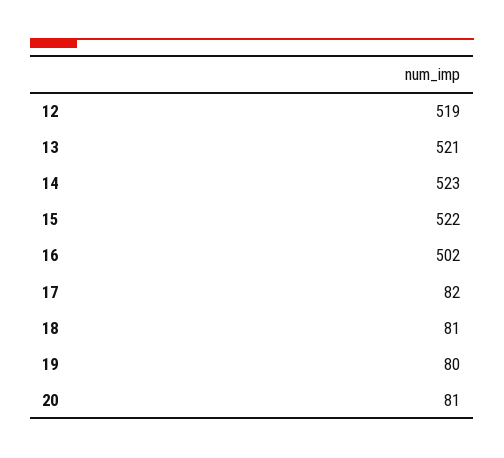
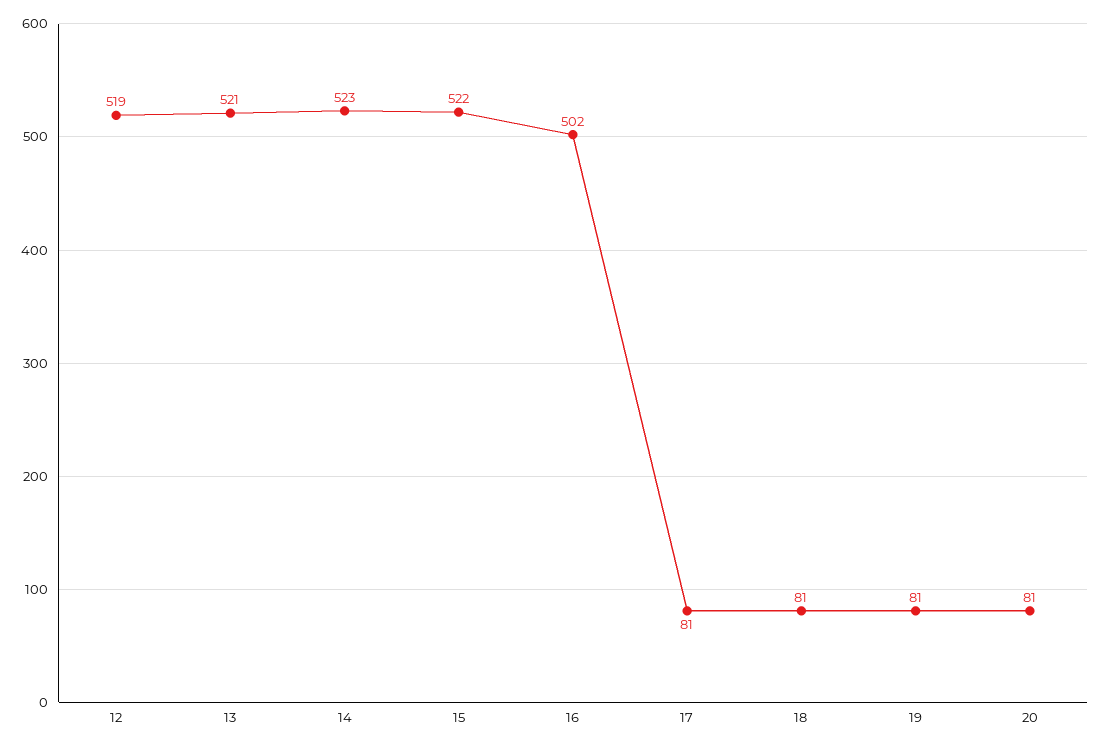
17: 82 -> 81
19: 80 -> 81

